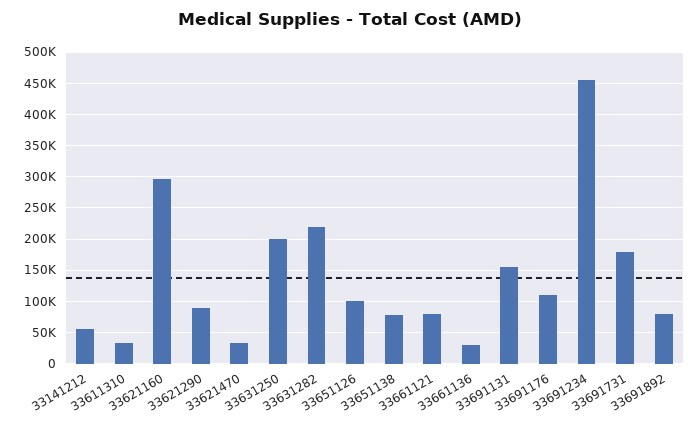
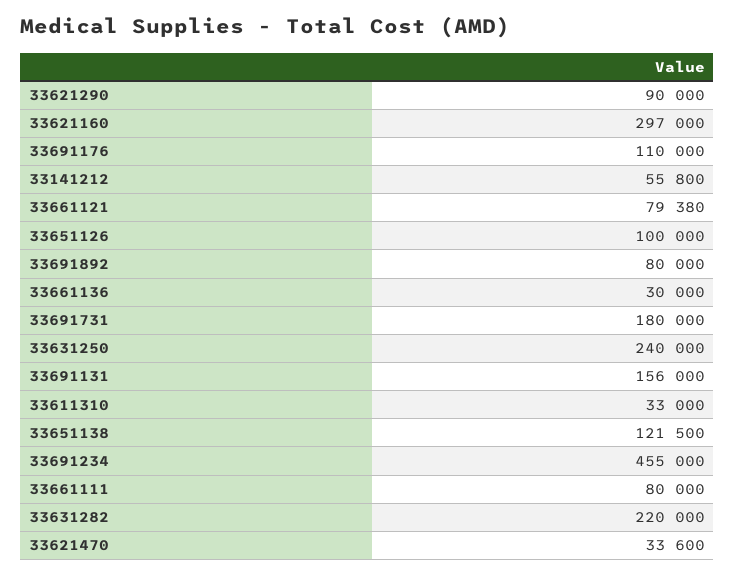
33631250: 200000 -> 240000
33651138: 80000 -> 121500
33661111: none -> 80000

